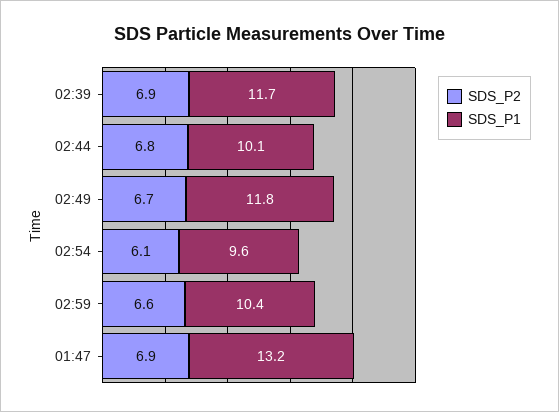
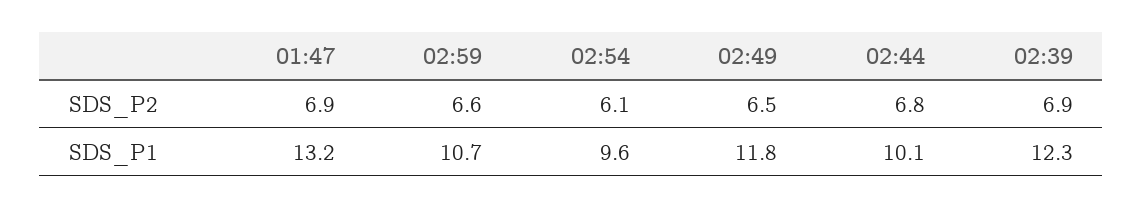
SDS_P1, 02:39: 11.7 -> 12.3
SDS_P2, 02:49: 6.7 -> 6.5
SDS_P1, 02:59: 10.4 -> 10.7

